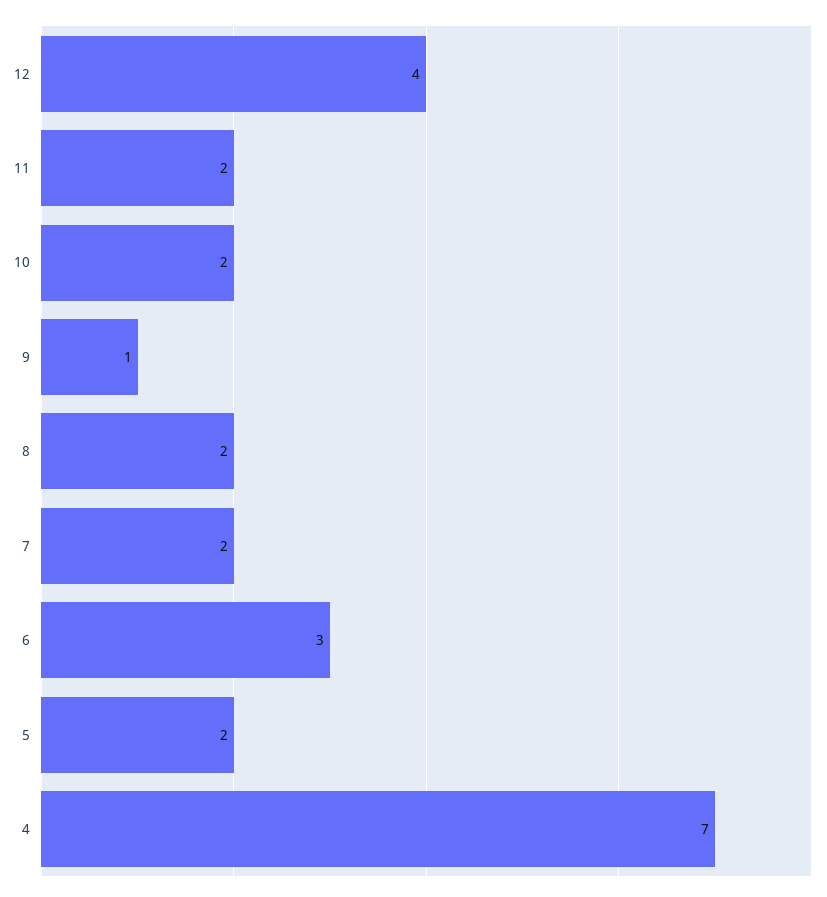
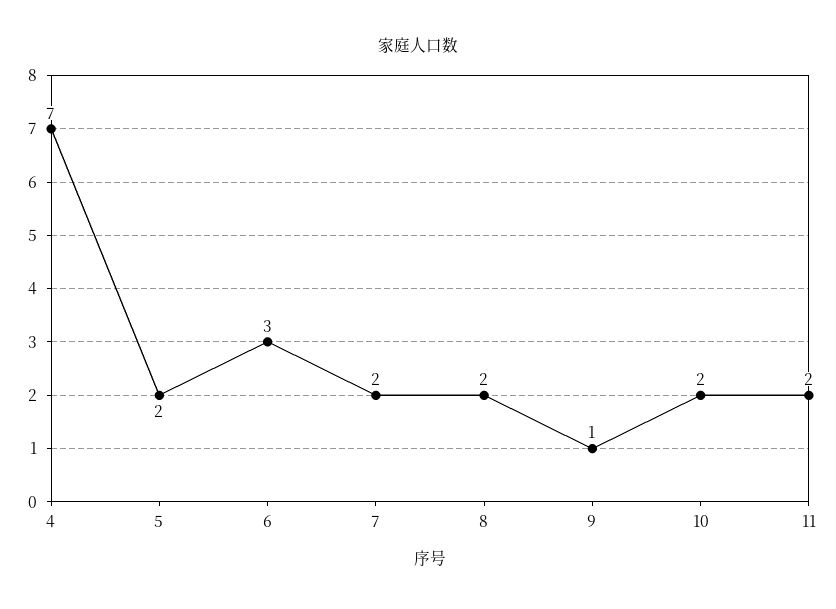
12: 4 -> none

